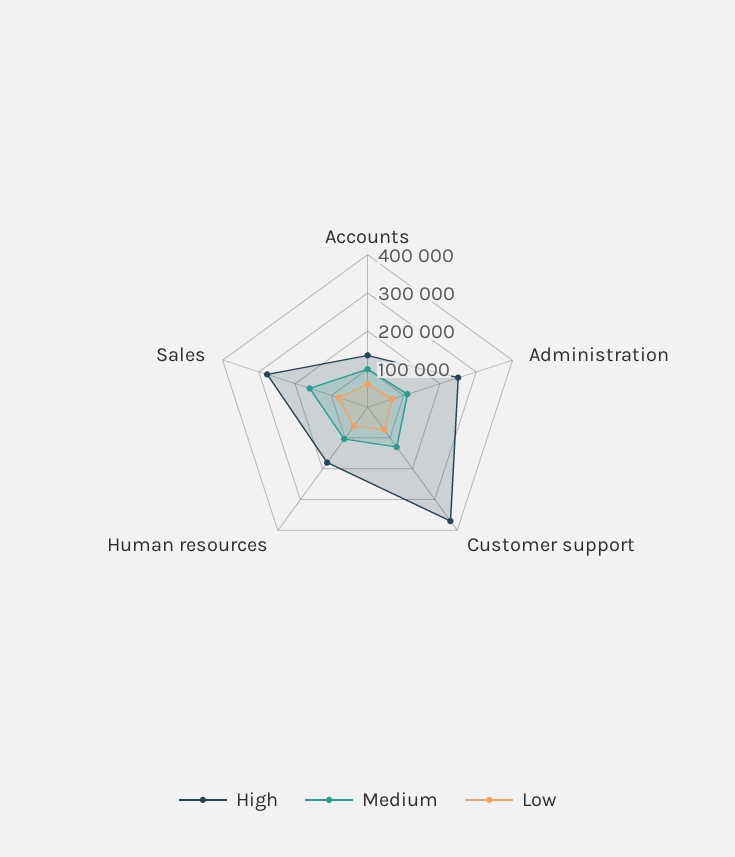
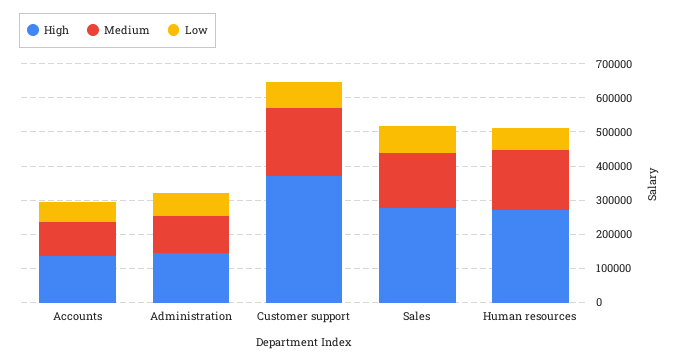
High, Administration: 250000 -> 150000
Medium, Customer support: 125000 -> 200000
High, Human resources: 175000 -> 275000
Medium, Human resources: 100000 -> 175000

